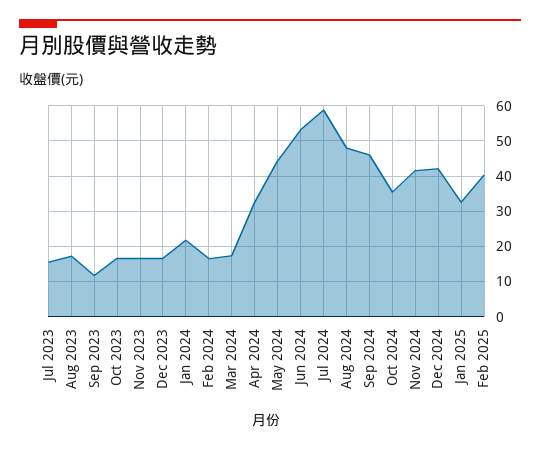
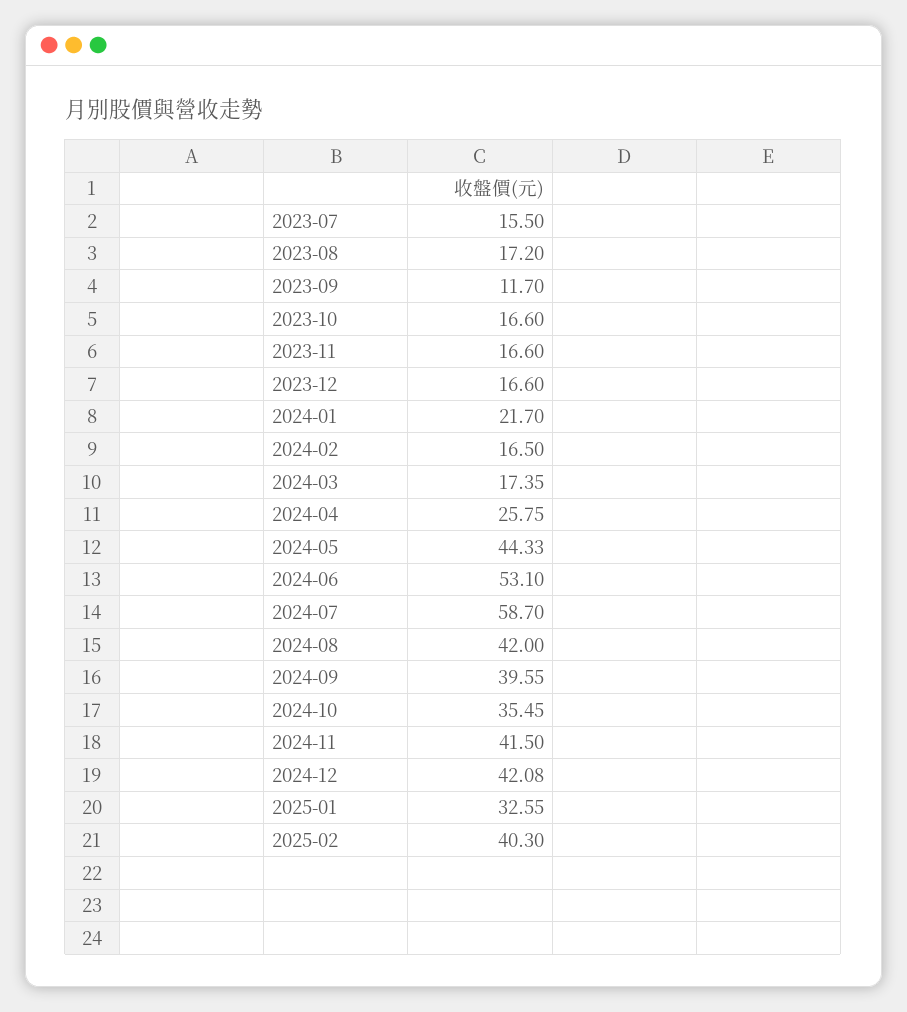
Apr 2024: 32 -> 25.75
Aug 2024: 48 -> 42
Sep 2024: 46 -> 39.55

